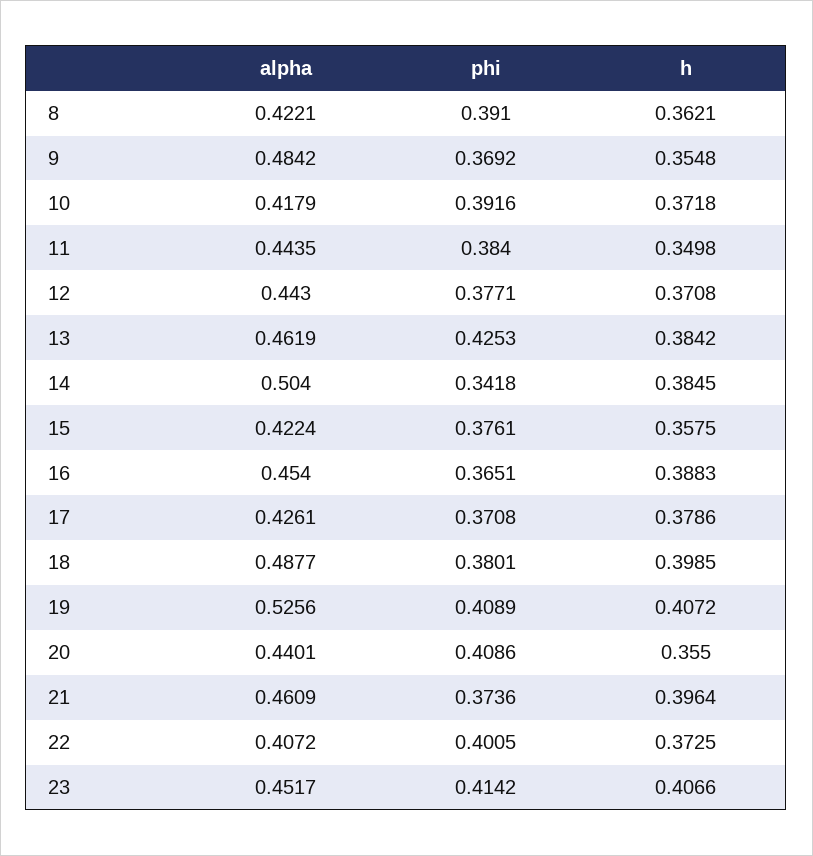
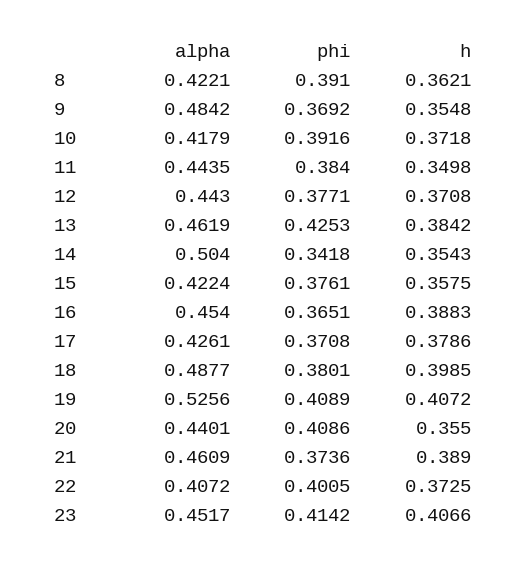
h, 14: 0.3845 -> 0.3543
h, 21: 0.3964 -> 0.389

